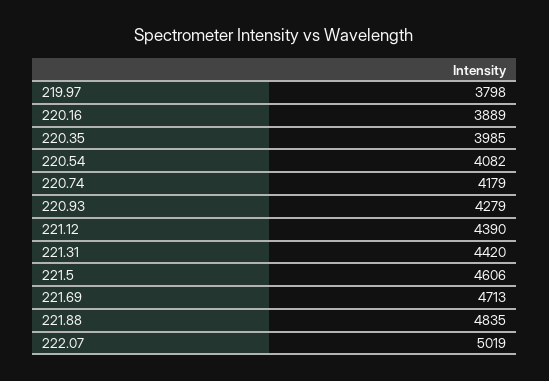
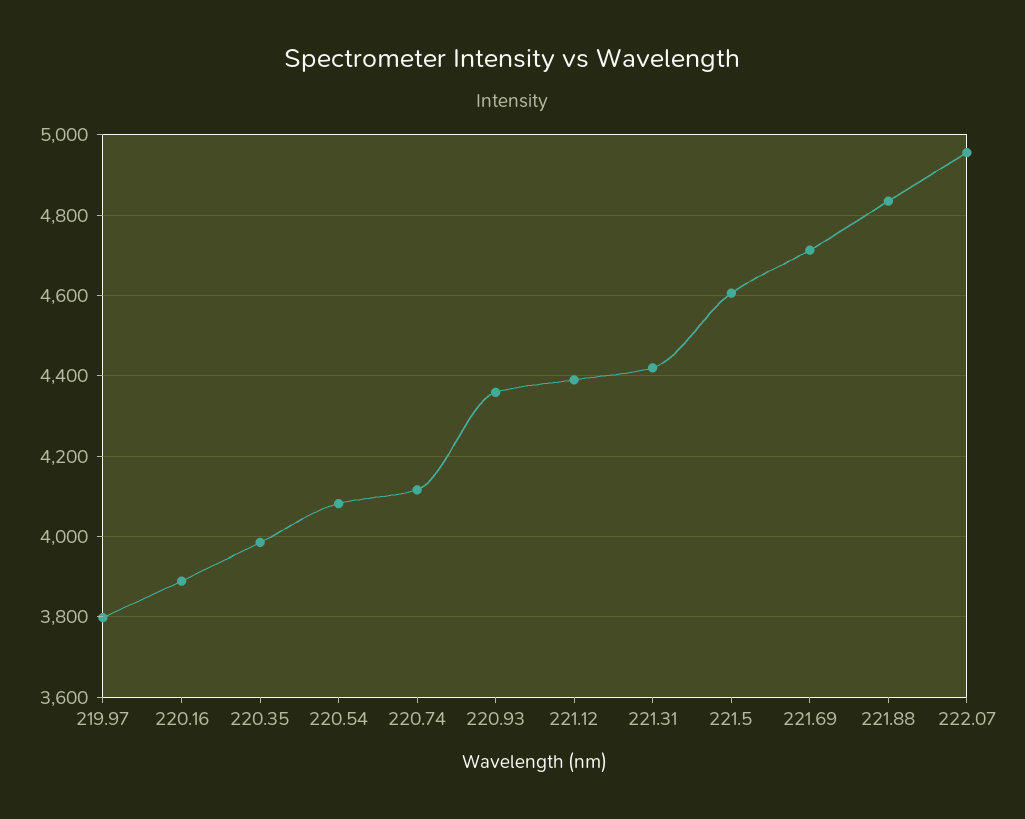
220.74: 4179 -> 4120
220.93: 4279 -> 4360
222.07: 5019 -> 4960

